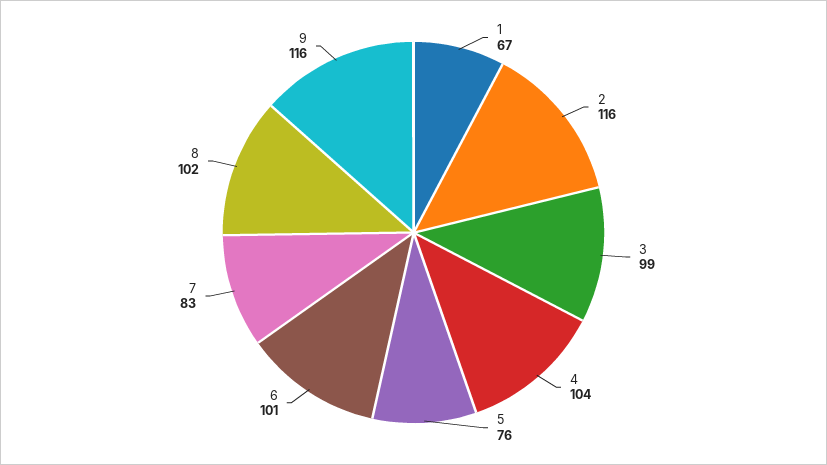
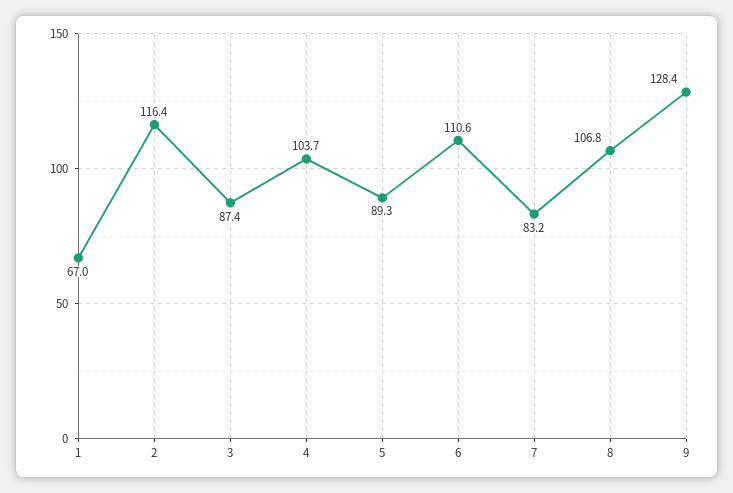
3: 99 -> 87.4
5: 76 -> 89.3
6: 101 -> 110.6
8: 102 -> 106.8
9: 116 -> 128.4

